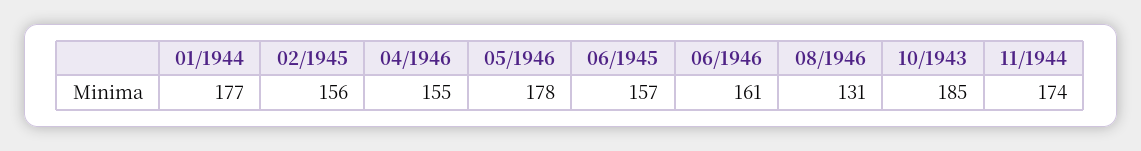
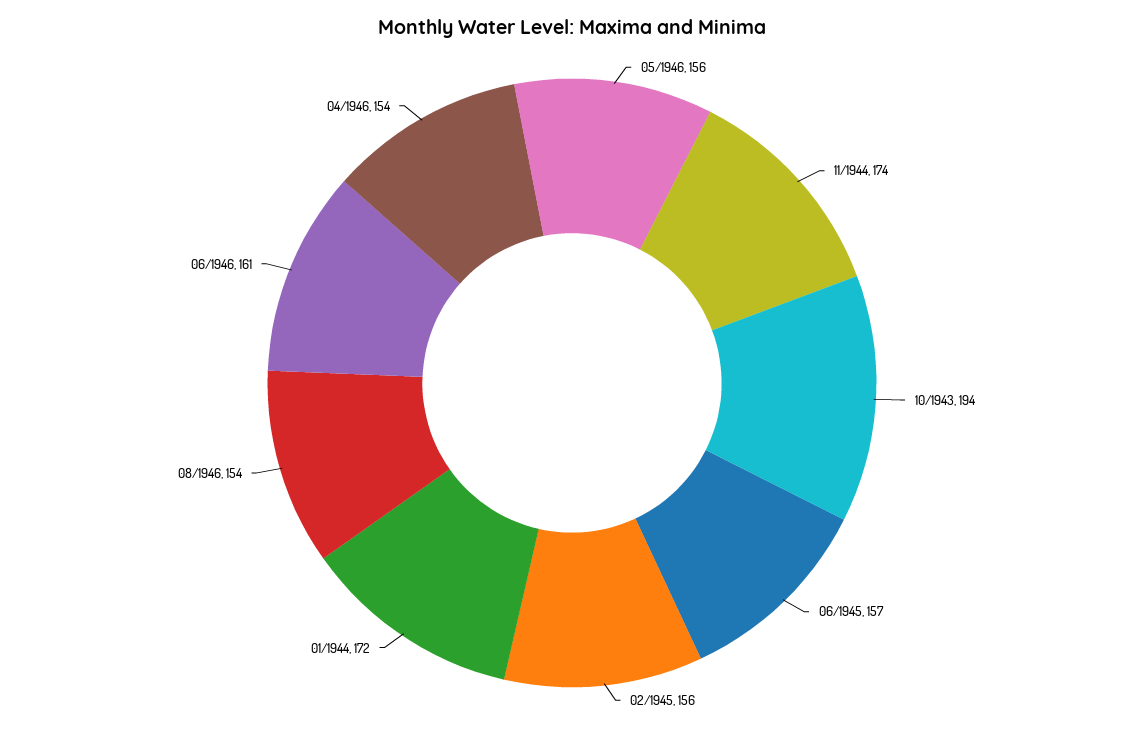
01/1944: 177 -> 172
04/1946: 155 -> 154
05/1946: 178 -> 156
08/1946: 131 -> 154
10/1943: 185 -> 194

